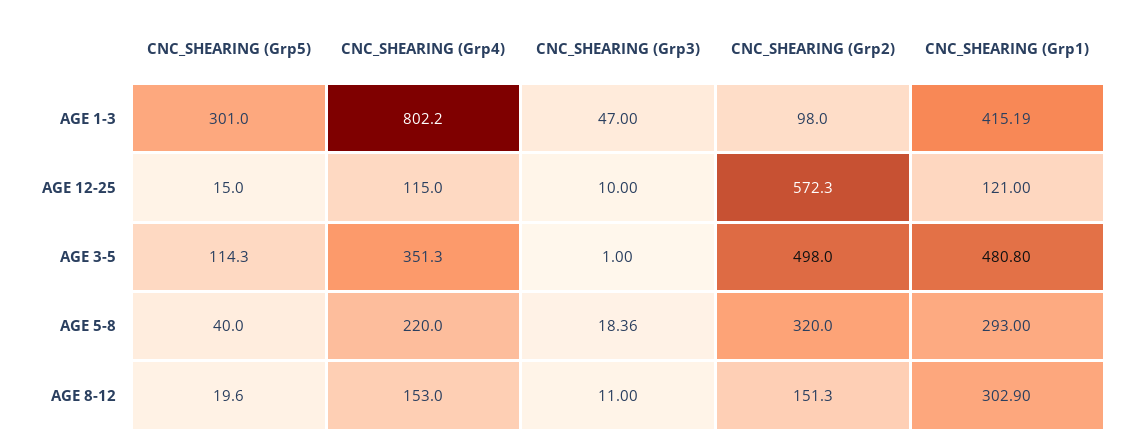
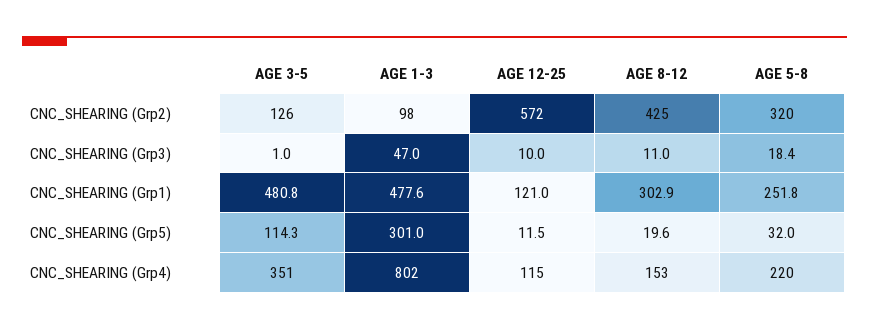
CNC_SHEARING (Grp1), AGE 1-3: 415.19 -> 477.6
CNC_SHEARING (Grp5), AGE 12-25: 15 -> 11.5
CNC_SHEARING (Grp2), AGE 3-5: 498 -> 126
CNC_SHEARING (Grp5), AGE 5-8: 40 -> 32
CNC_SHEARING (Grp1), AGE 5-8: 293 -> 251.8
CNC_SHEARING (Grp2), AGE 8-12: 151.3 -> 425

